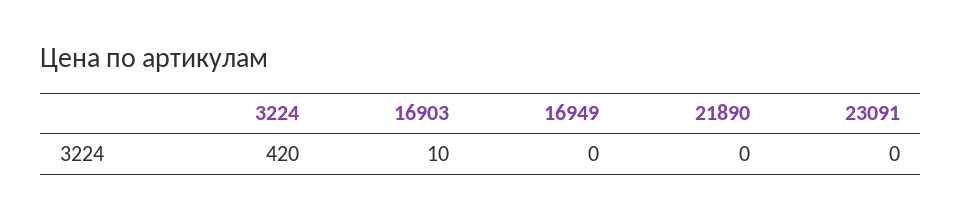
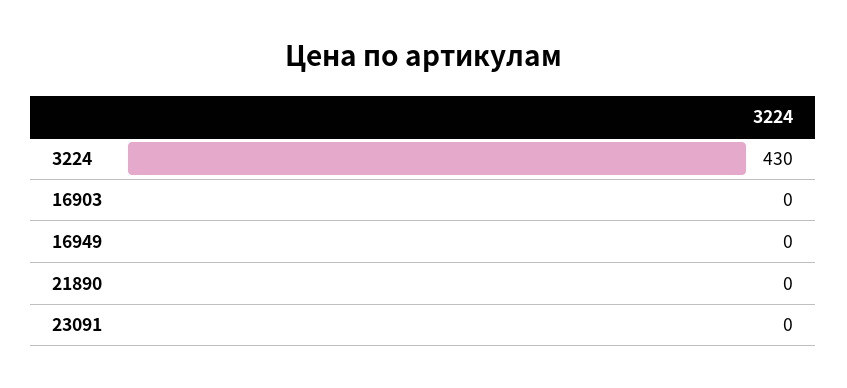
3224: 420 -> 430
16903: 10 -> 0

